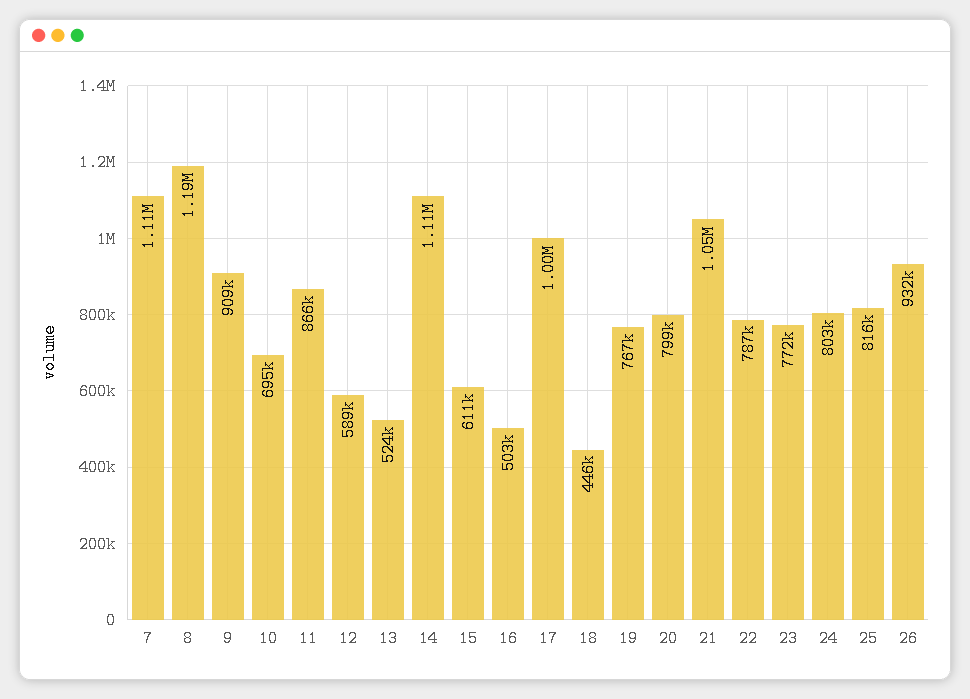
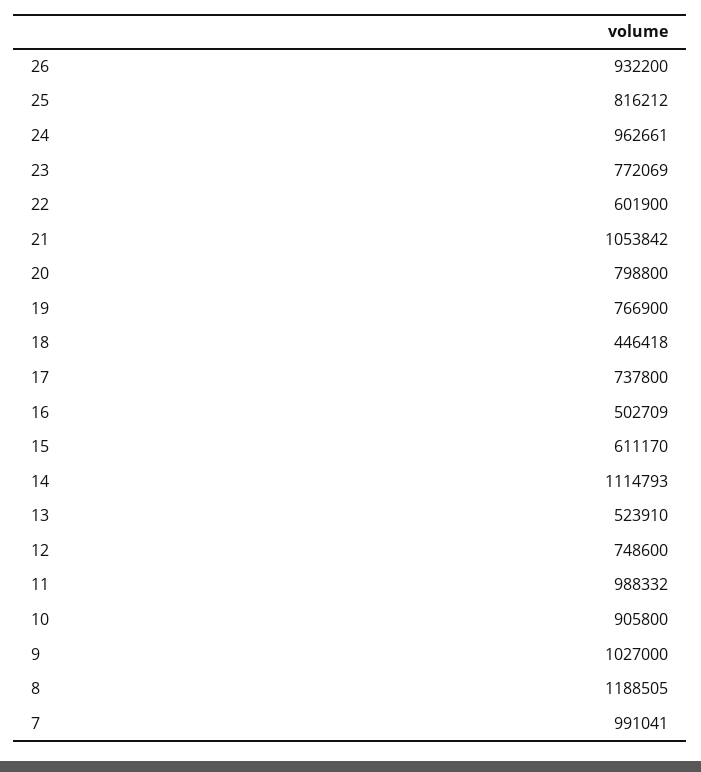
7: 1110000 -> 991041
9: 909000 -> 1027000
10: 695000 -> 905800
11: 866000 -> 988332
12: 589000 -> 748600
17: 1000000 -> 737800
22: 787000 -> 601900
24: 803000 -> 962661

